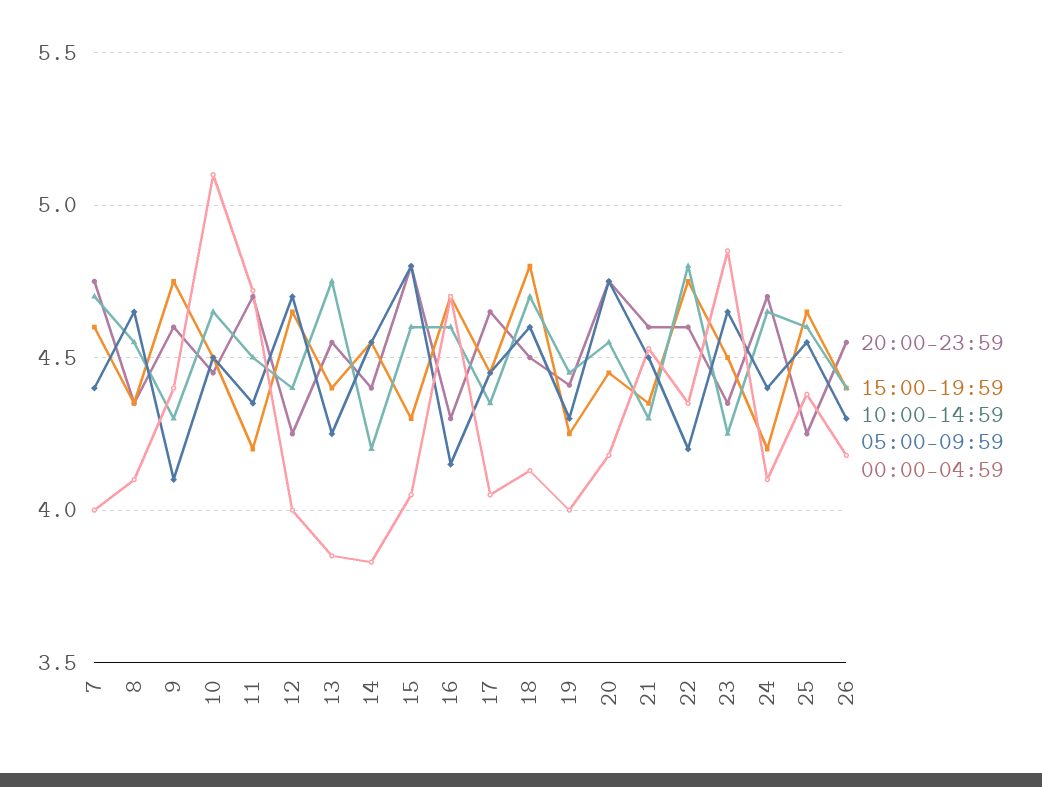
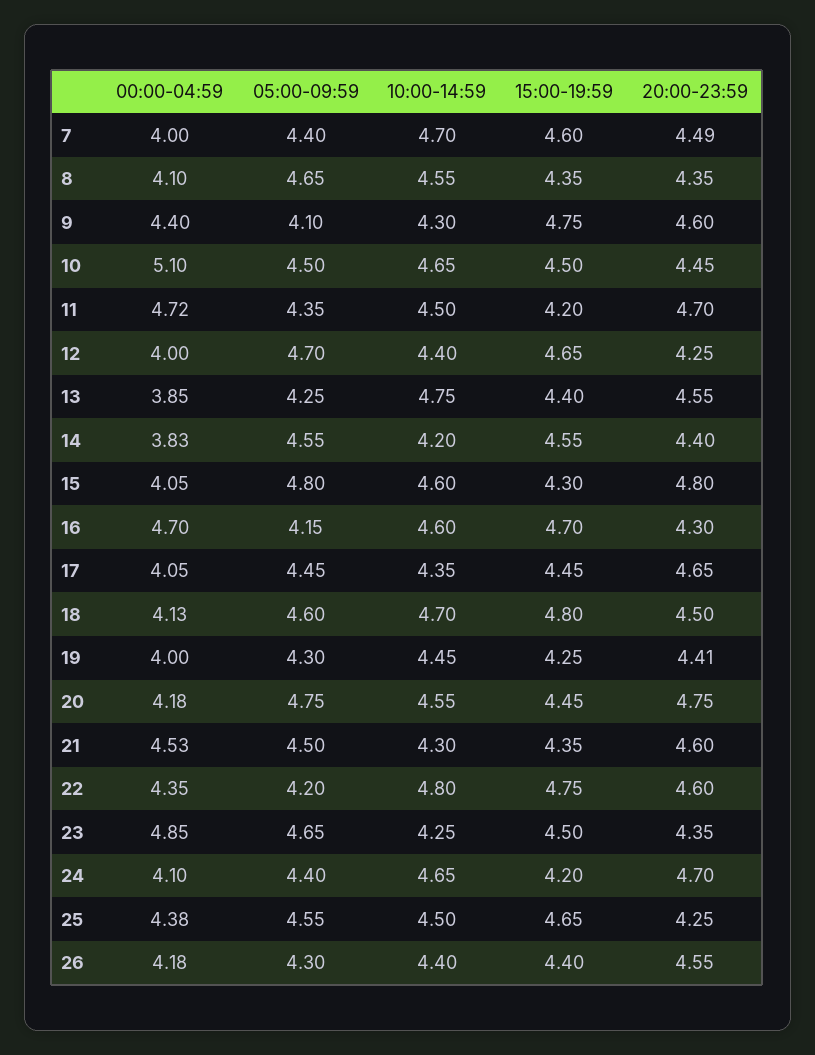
20:00-23:59, 7: 4.75 -> 4.49
10:00-14:59, 25: 4.6 -> 4.5

